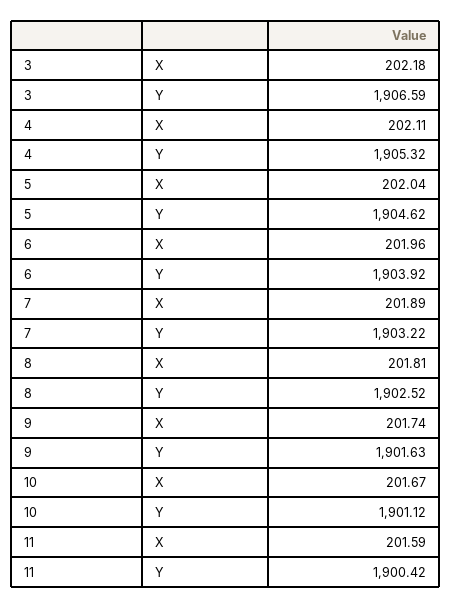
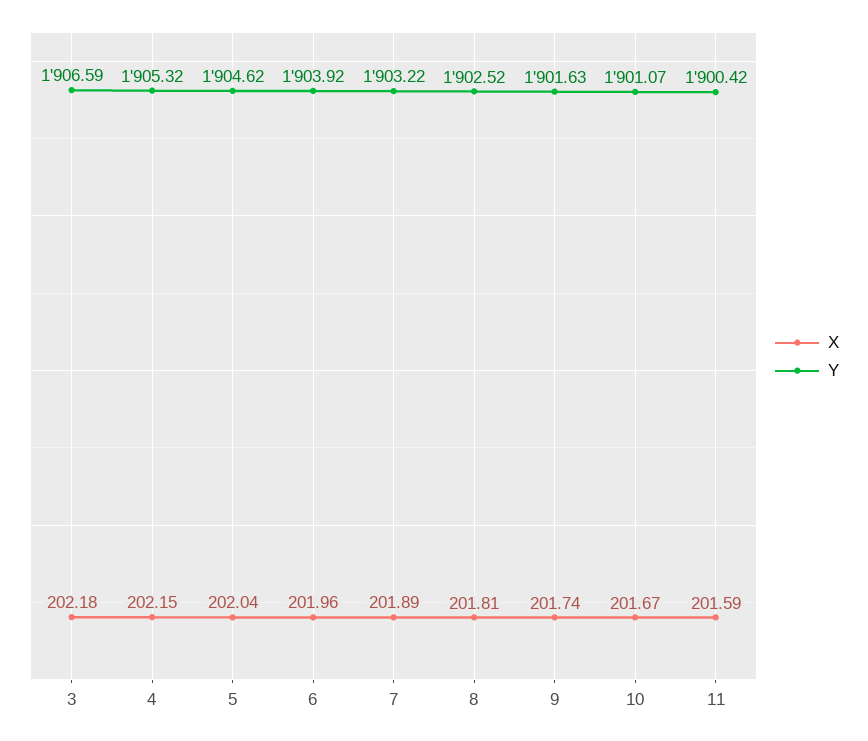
X, 4: 202.11 -> 202.15
Y, 10: 1901.12 -> 1901.07

